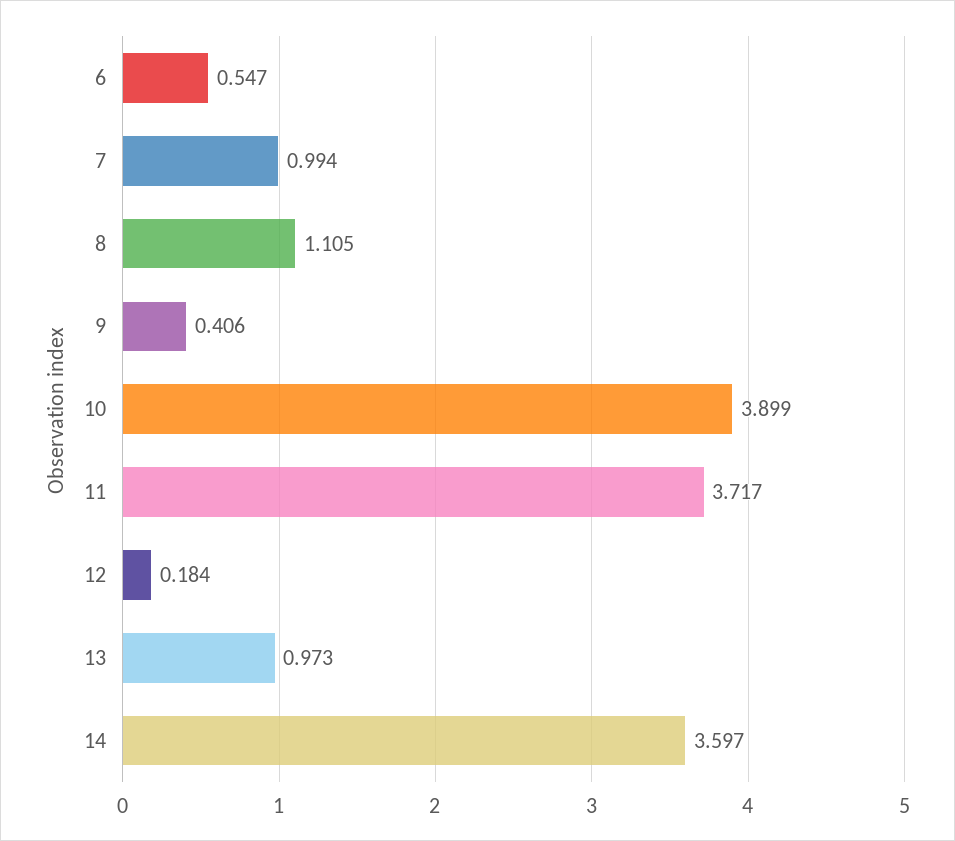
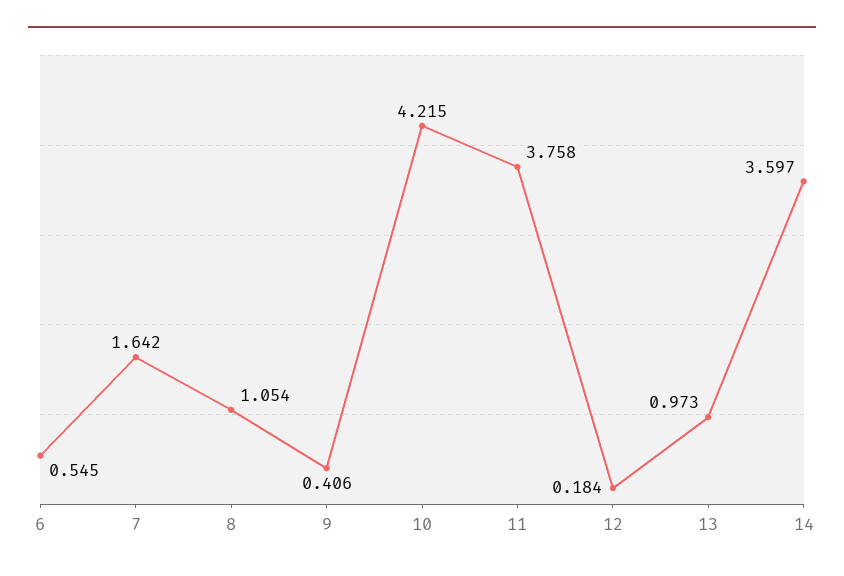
6: 0.547 -> 0.545
7: 0.994 -> 1.642
8: 1.105 -> 1.054
10: 3.899 -> 4.215
11: 3.717 -> 3.758

